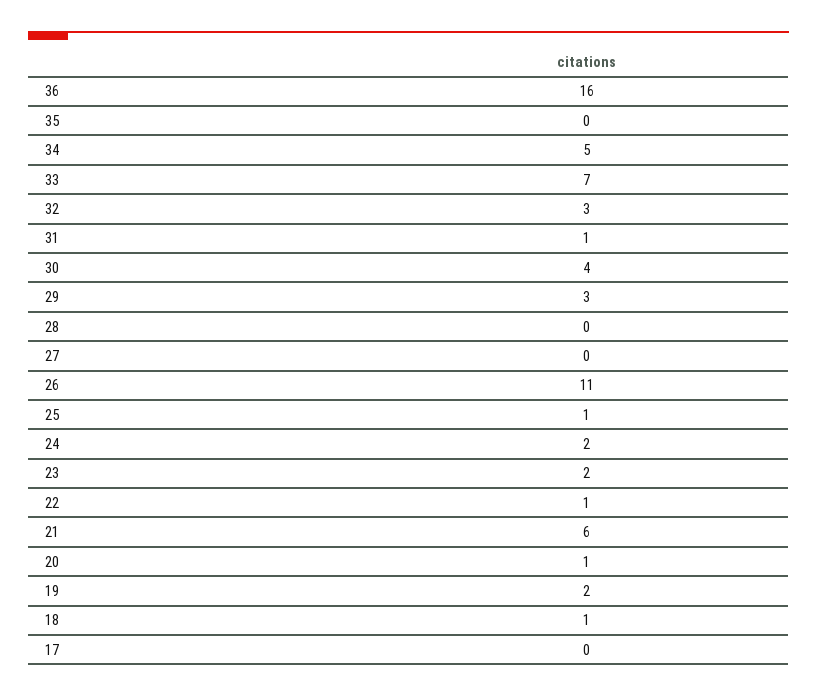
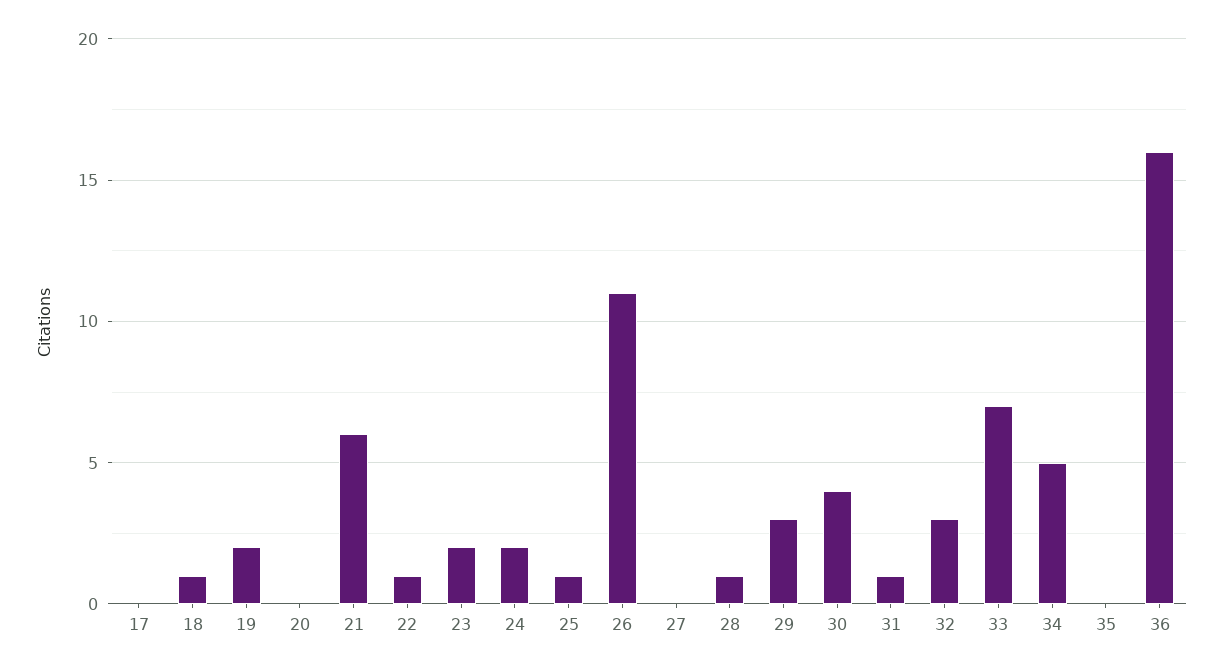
28: 0 -> 1
20: 1 -> 0

